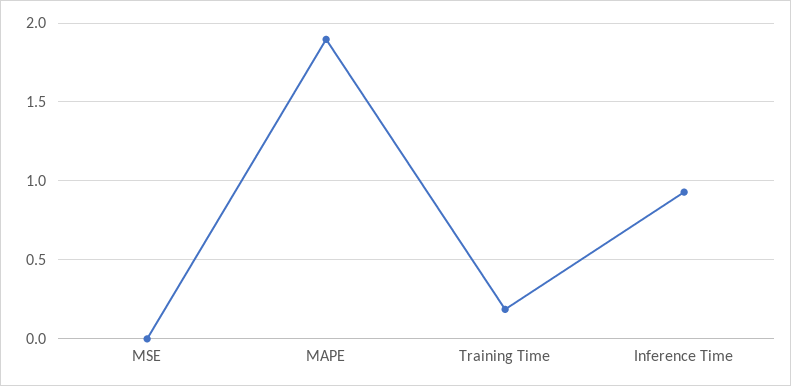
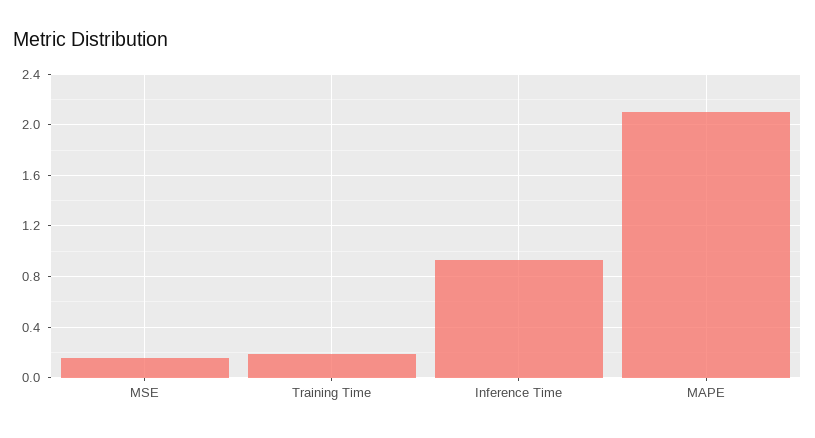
MSE: 0 -> 0.15
MAPE: 1.9 -> 2.1

